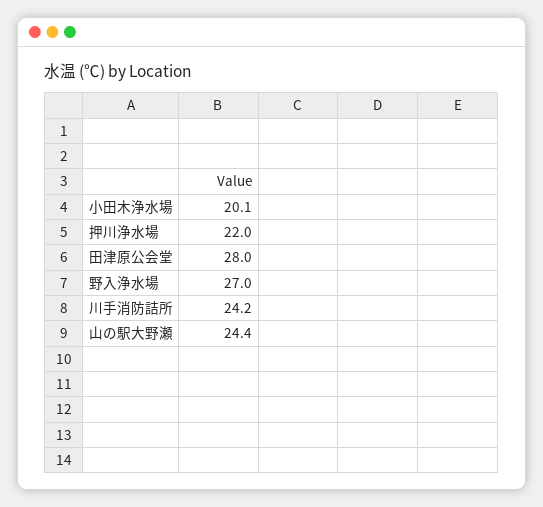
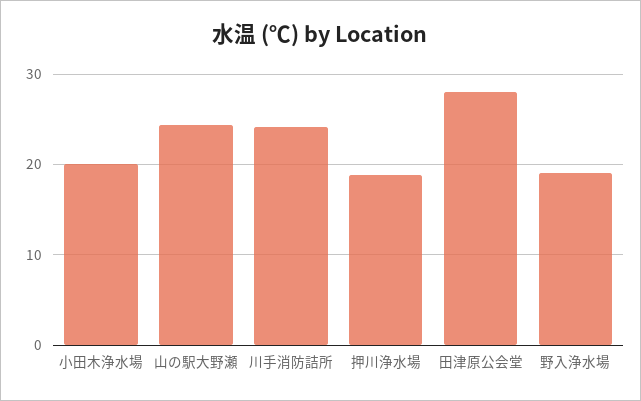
押川浄水場: 22 -> 19
野入浄水場: 27 -> 19

